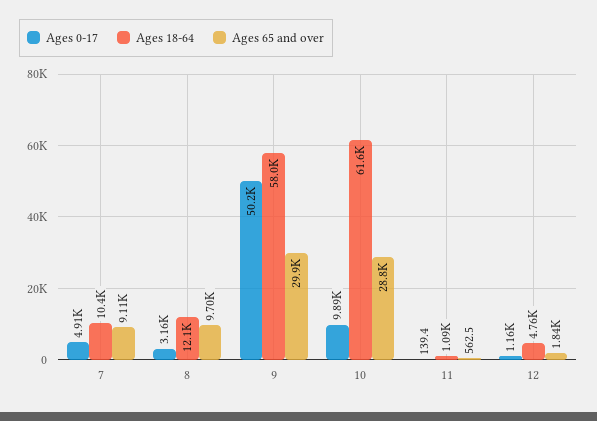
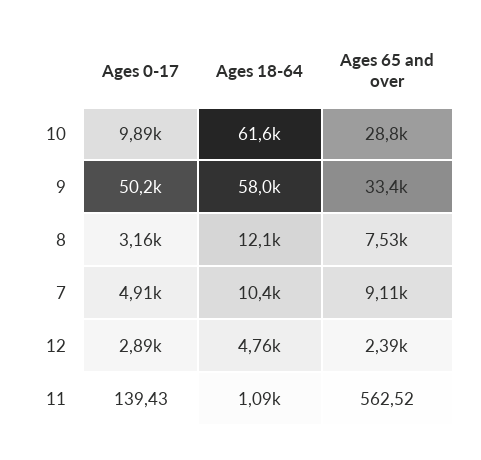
Ages 65 and over, 8: 9700 -> 7530
Ages 65 and over, 9: 29900 -> 33400
Ages 0-17, 12: 1160 -> 2890
Ages 65 and over, 12: 1840 -> 2390

